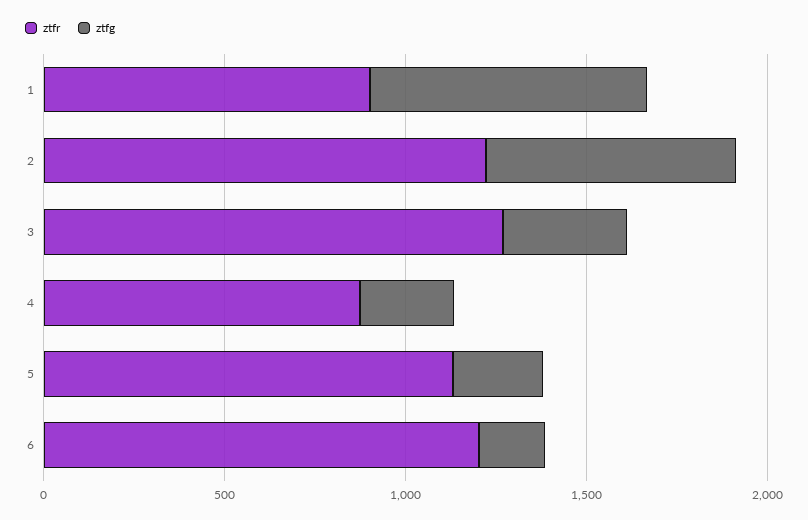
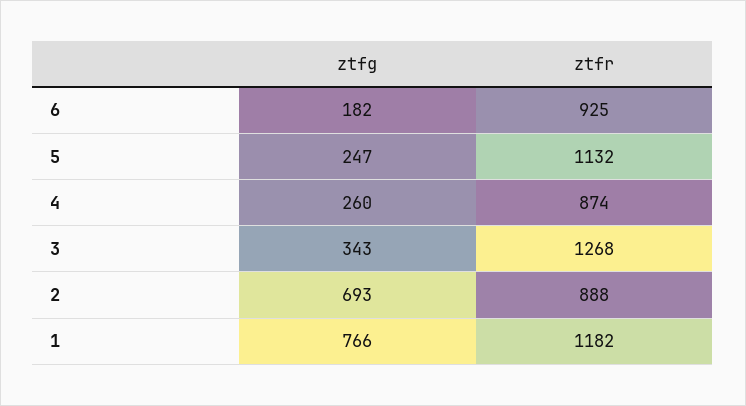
ztfr, 1: 900 -> 1182
ztfr, 2: 1200 -> 888
ztfr, 6: 1200 -> 925

